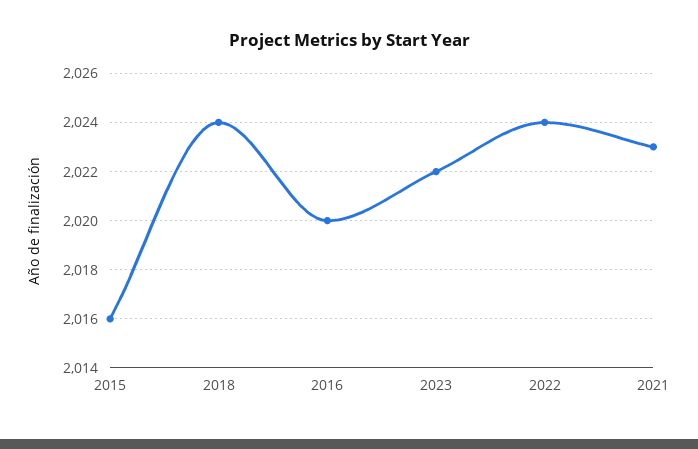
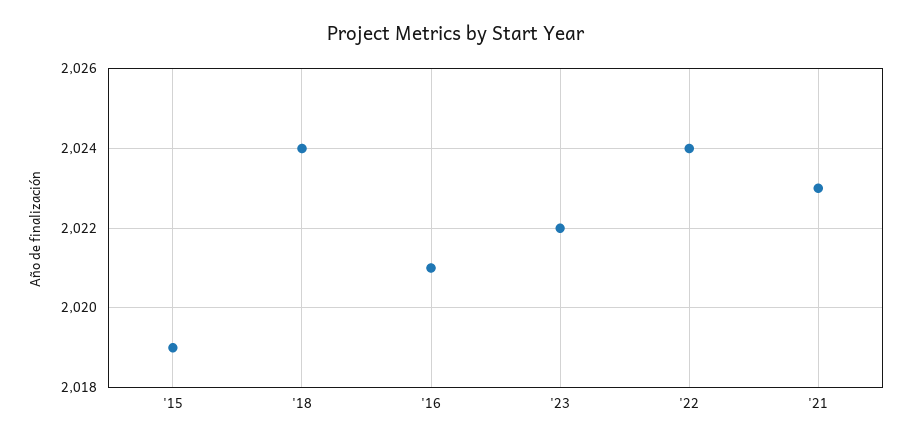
2015: 2016 -> 2019
2016: 2020 -> 2021

